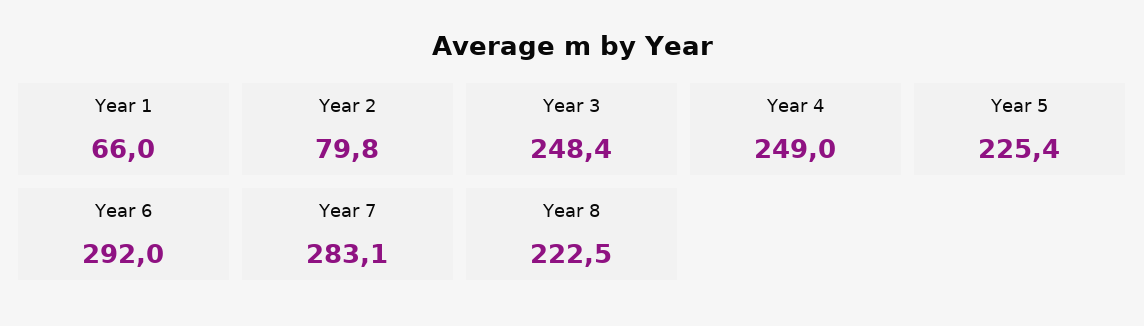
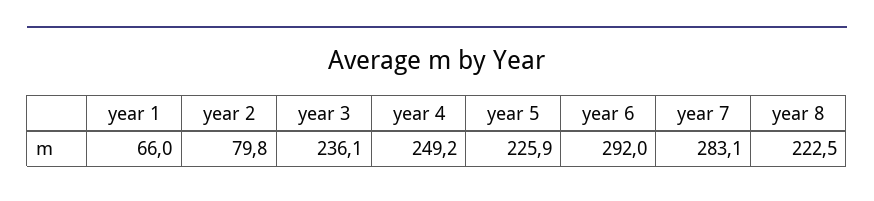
Year 3: 248.4 -> 236.1
Year 4: 249 -> 249.2
Year 5: 225.4 -> 225.9

